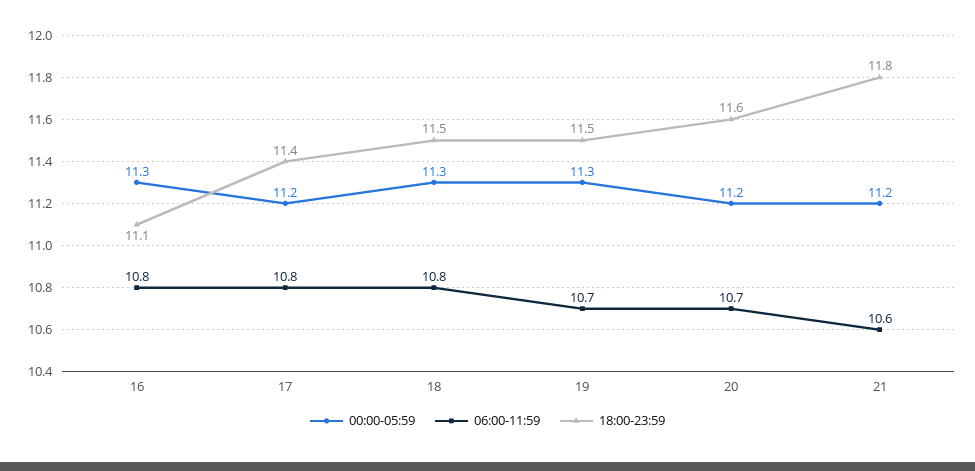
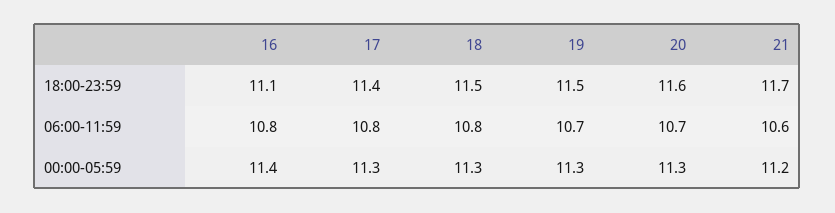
00:00-05:59, 16: 11.3 -> 11.4
00:00-05:59, 17: 11.2 -> 11.3
00:00-05:59, 20: 11.2 -> 11.3
18:00-23:59, 21: 11.8 -> 11.7

